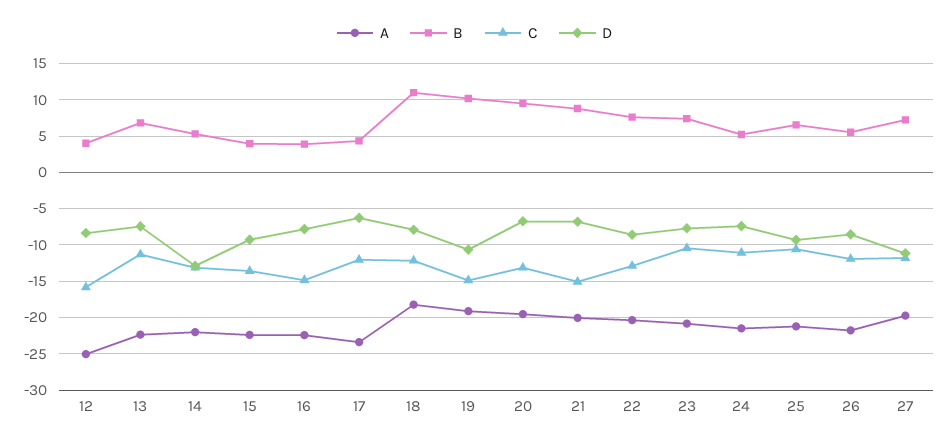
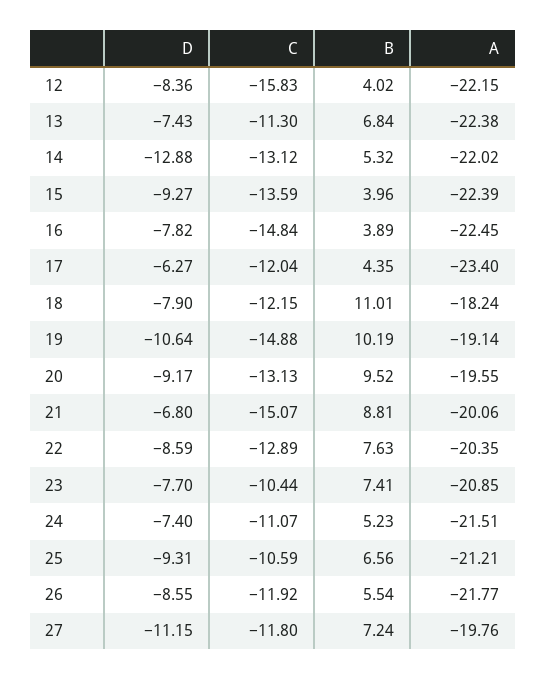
A, 12: -25 -> -22.15
D, 20: -7 -> -9.17

